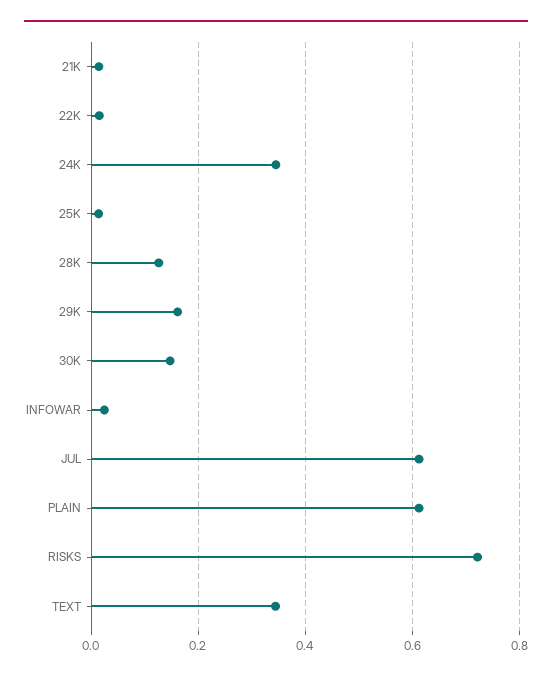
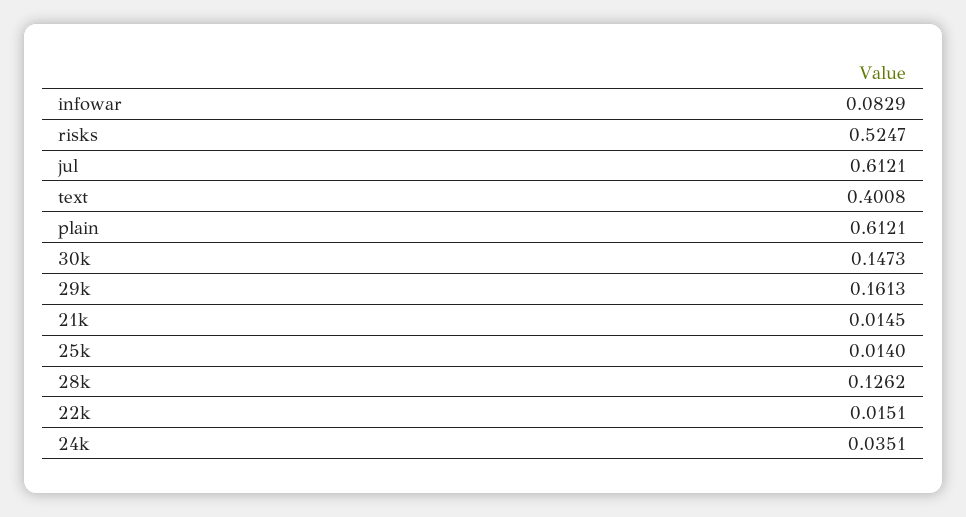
24K: 0.34 -> 0.0351
INFOWAR: 0.02 -> 0.0829
RISKS: 0.72 -> 0.5247
TEXT: 0.34 -> 0.4008

